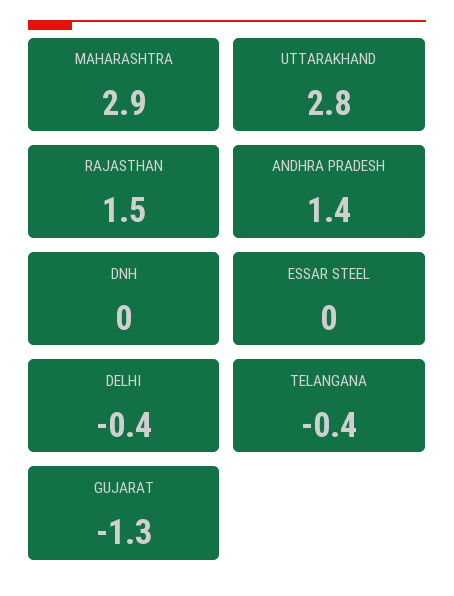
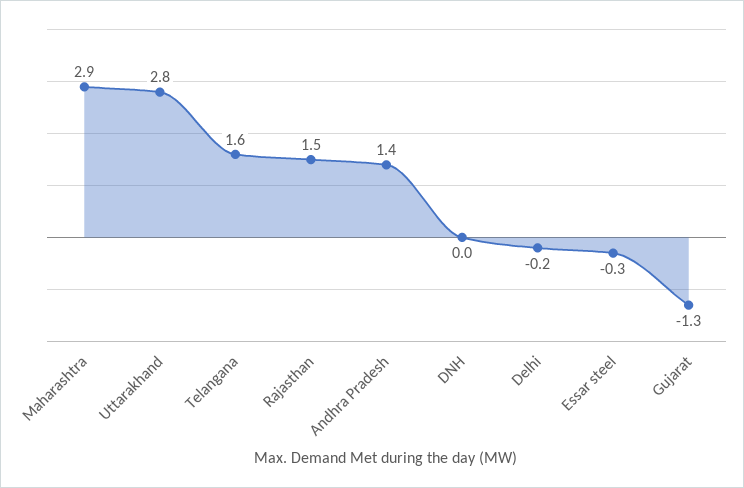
ESSAR STEEL: 0 -> -0.3
DELHI: -0.4 -> -0.2
TELANGANA: -0.4 -> 1.6

